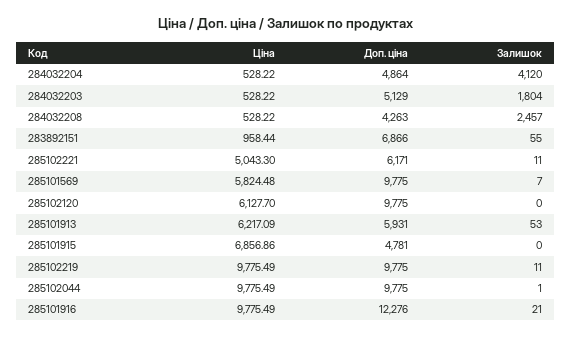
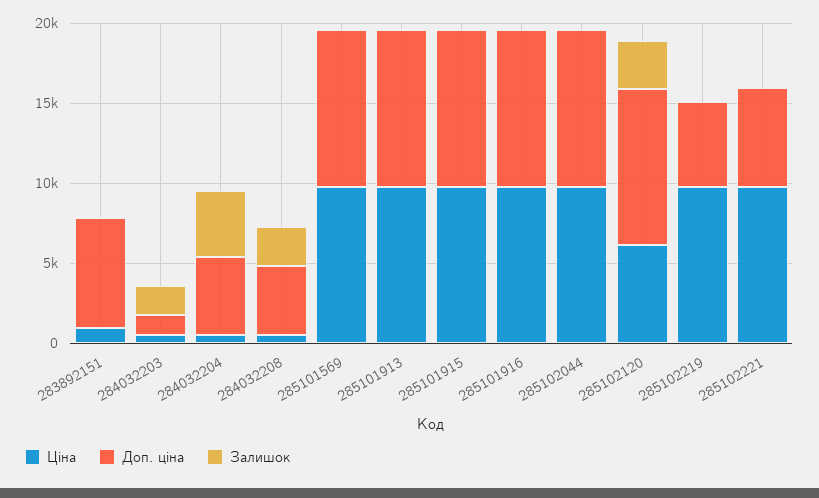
Доп. ціна, 284032203: 5129 -> 1000
Ціна, 285102221: 5043.3 -> 10000
Ціна, 285101569: 5824.48 -> 10000
Залишок, 285102120: 0 -> 3000
Ціна, 285101913: 6217.09 -> 10000
Доп. ціна, 285101913: 5931 -> 10000
Ціна, 285101915: 6856.86 -> 10000
Доп. ціна, 285101915: 4781 -> 10000
Доп. ціна, 285102219: 9775 -> 5000
Доп. ціна, 285101916: 12276 -> 10000

